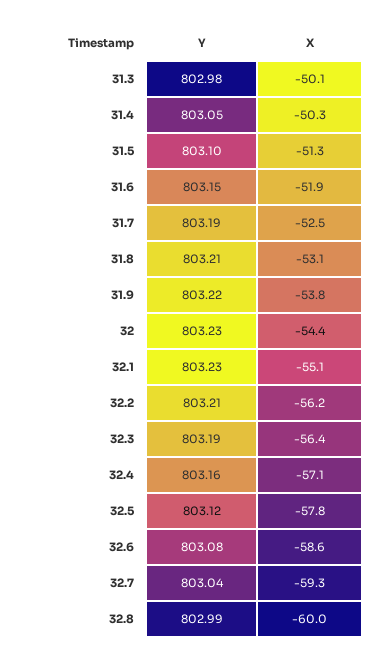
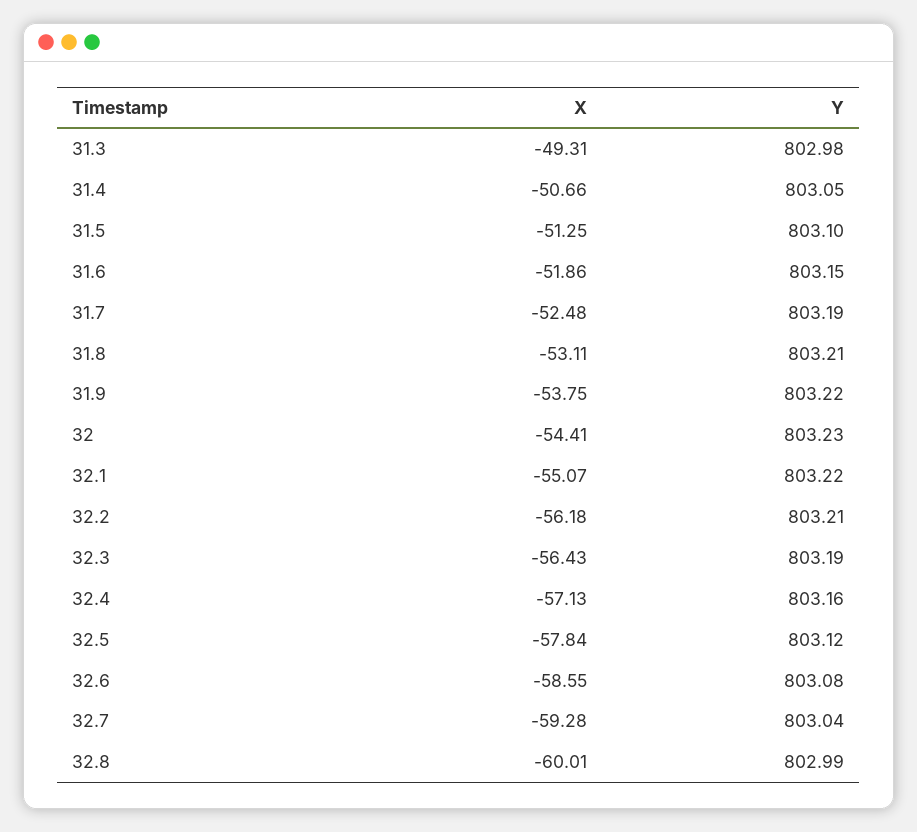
X, 31.3: -50.1 -> -49.31
X, 31.4: -50.3 -> -50.66
Y, 32.1: 803.23 -> 803.22

